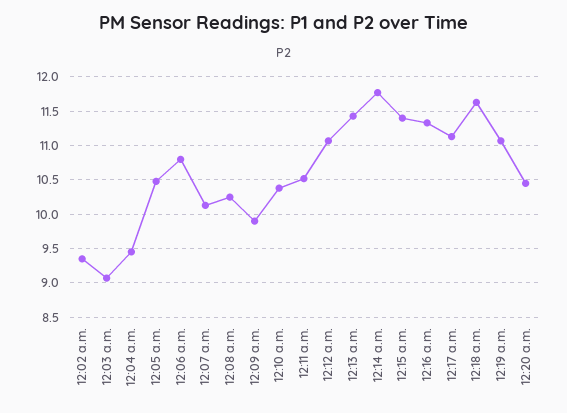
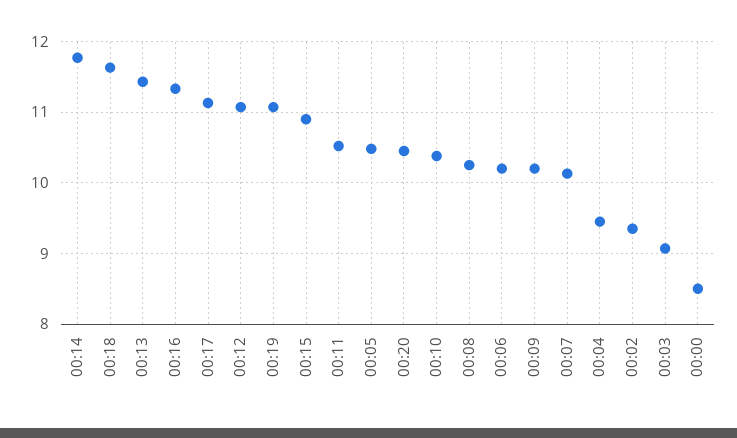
12:06 a.m.: 10.8 -> 10.2
12:09 a.m.: 9.9 -> 10.2
12:15 a.m.: 11.4 -> 10.9
00:00: none -> 8.5

